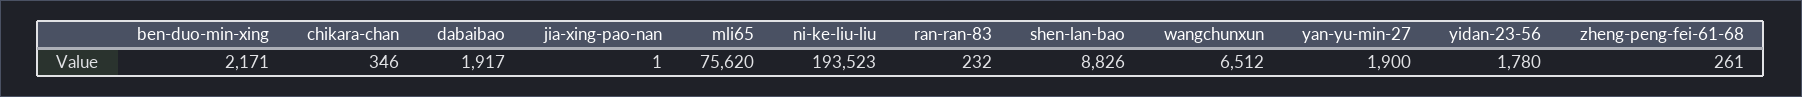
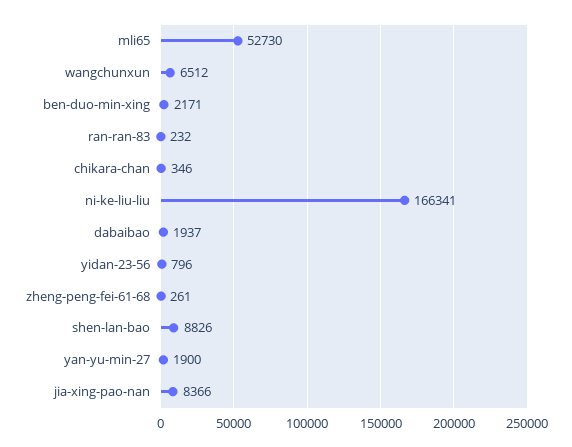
dabaibao: 1917 -> 1937
jia-xing-pao-nan: 1 -> 8366
mli65: 75620 -> 52730
ni-ke-liu-liu: 193523 -> 166341
yidan-23-56: 1780 -> 796

